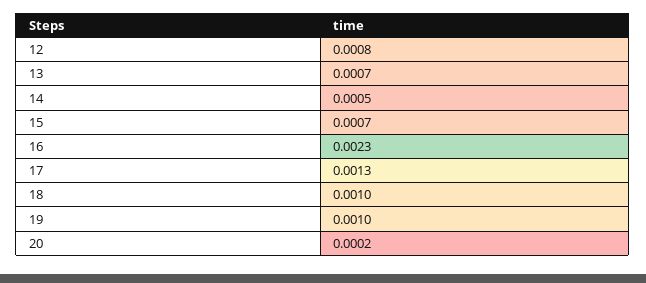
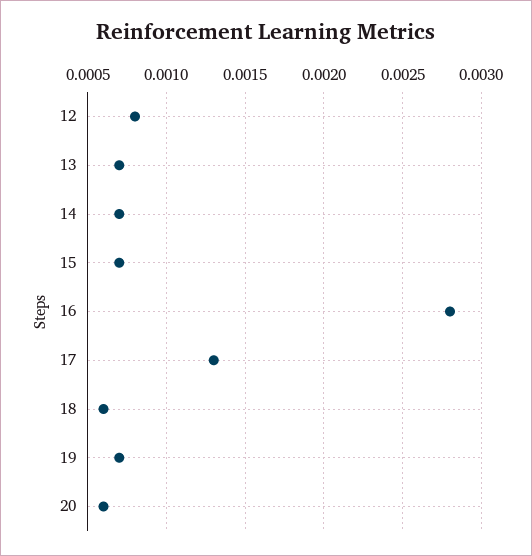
14: 0.0005 -> 0.0007
16: 0.0023 -> 0.0028
18: 0.001 -> 0.0006
19: 0.001 -> 0.0007
20: 0.0002 -> 0.0006

